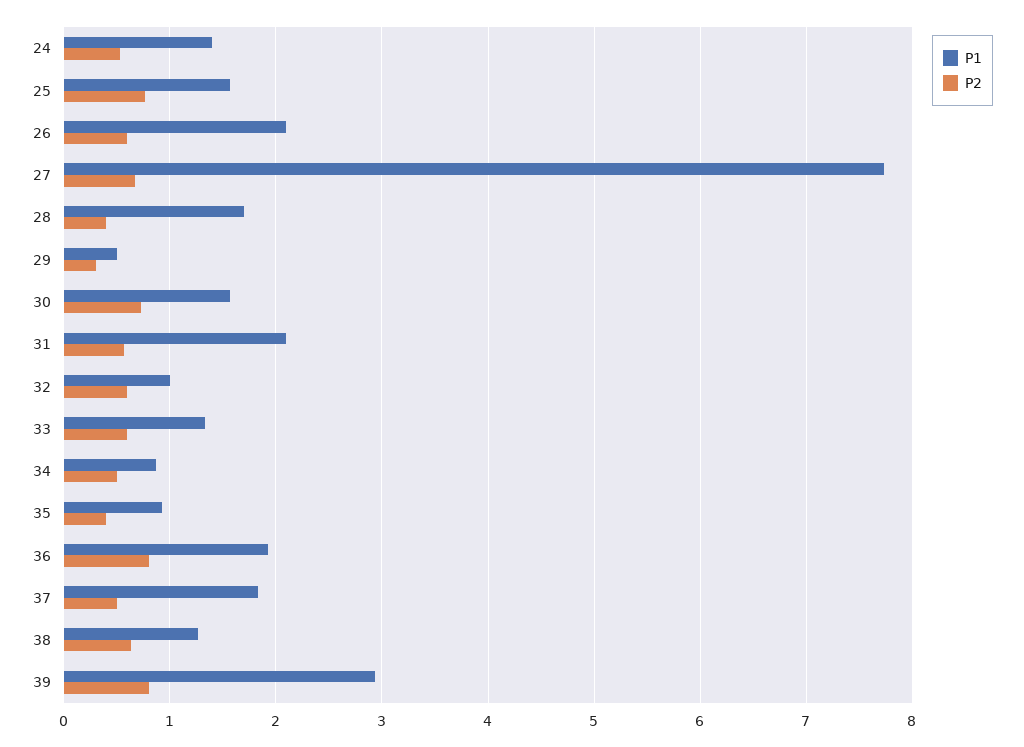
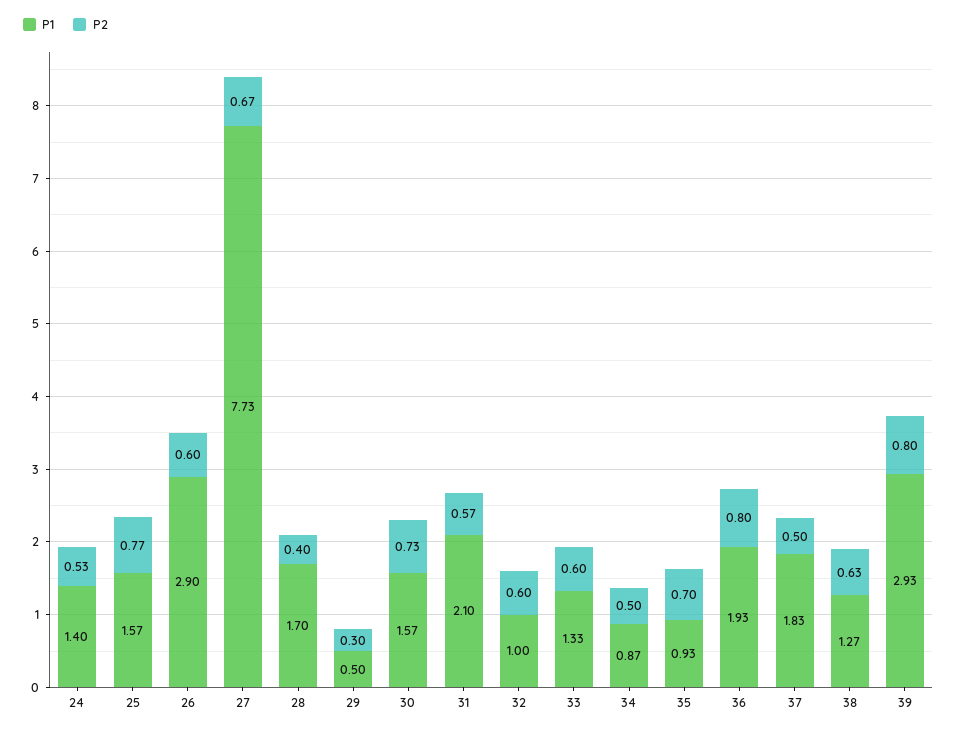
P1, 26: 2.1 -> 2.9
P2, 35: 0.4 -> 0.7

